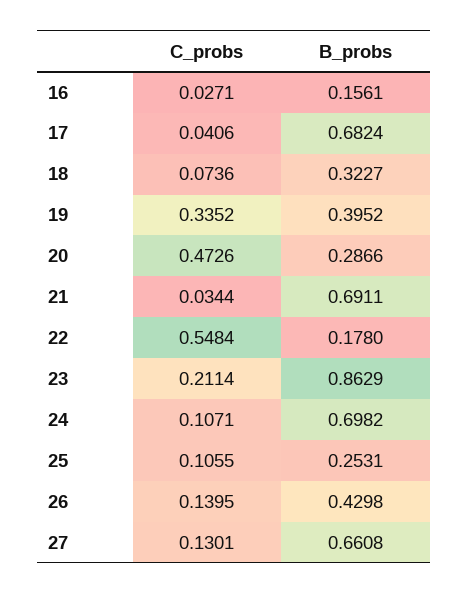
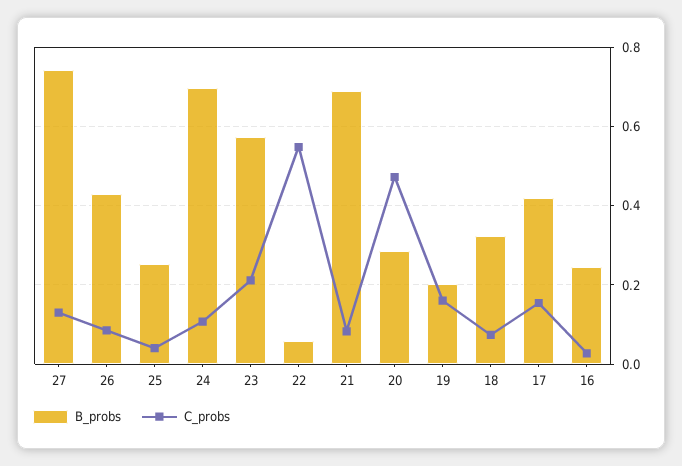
B_probs, 16: 0.1561 -> 0.24
C_probs, 17: 0.0406 -> 0.16
B_probs, 17: 0.6824 -> 0.42
C_probs, 19: 0.3352 -> 0.16
B_probs, 19: 0.3952 -> 0.2
C_probs, 21: 0.0344 -> 0.08
B_probs, 22: 0.178 -> 0.06
B_probs, 23: 0.8629 -> 0.58
C_probs, 25: 0.1055 -> 0.04
C_probs, 26: 0.1395 -> 0.08
B_probs, 27: 0.6608 -> 0.74

